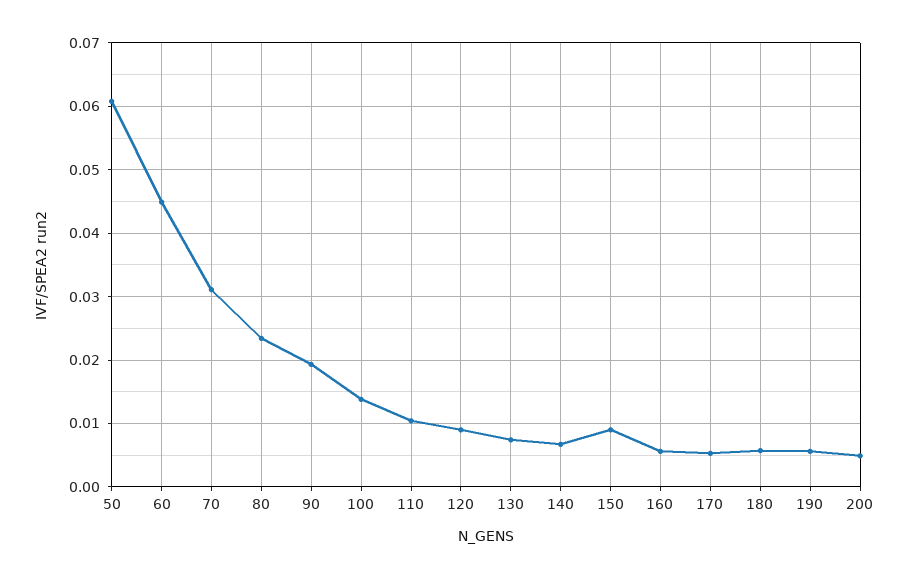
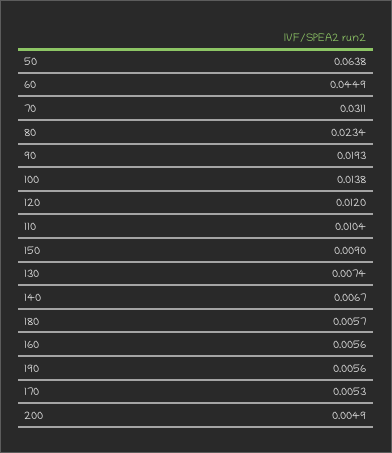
50: 0.061 -> 0.0638
120: 0.009 -> 0.012

